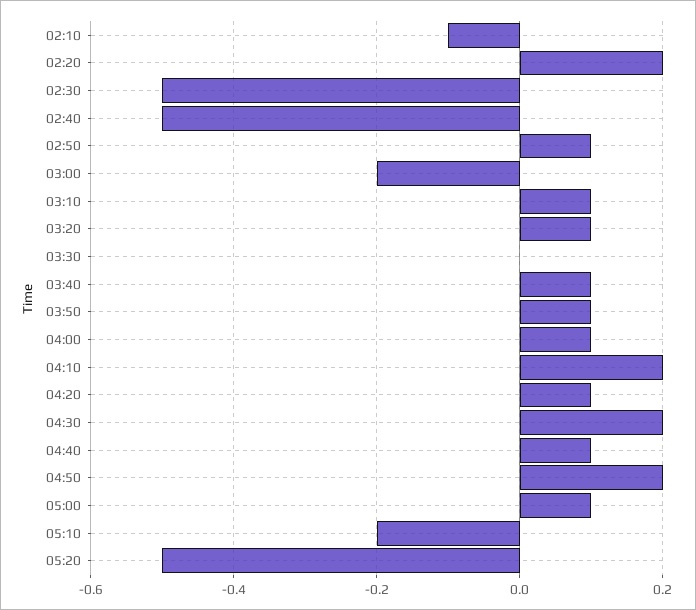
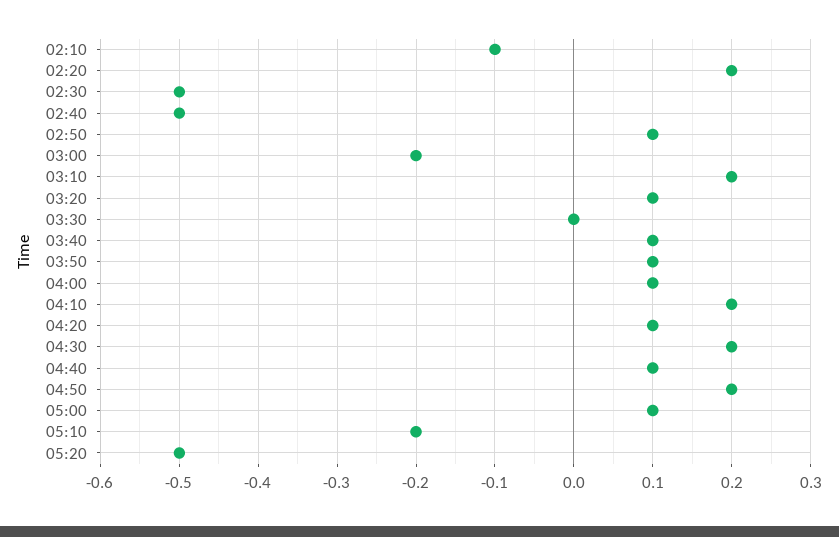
03:10: 0.1 -> 0.2

